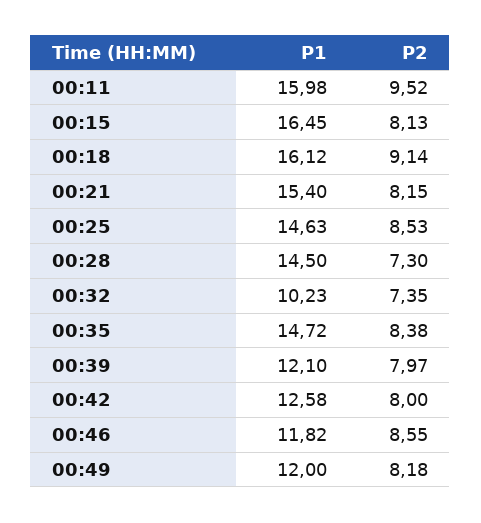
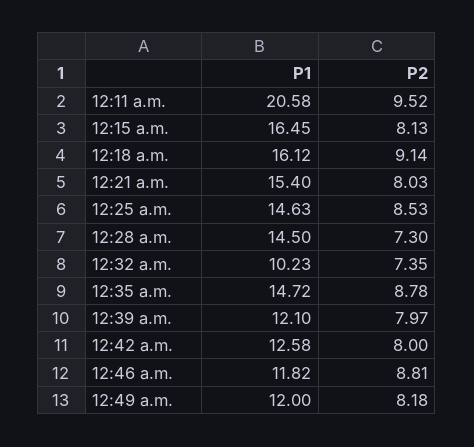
P1, 00:11: 15.98 -> 20.58
P2, 00:21: 8.15 -> 8.03
P2, 00:35: 8.38 -> 8.78
P2, 00:46: 8.55 -> 8.81

